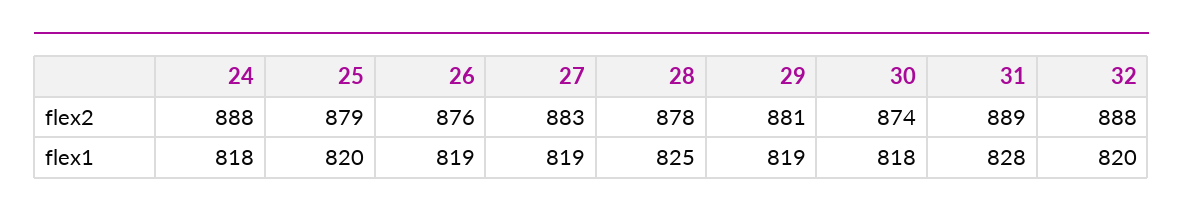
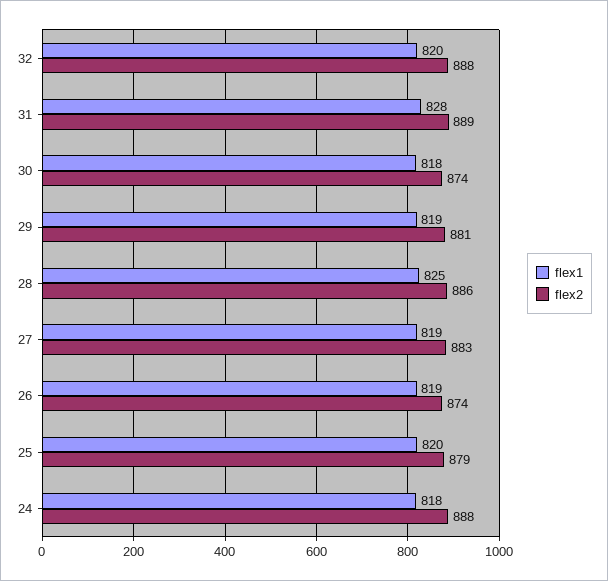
flex2, 26: 876 -> 874
flex2, 28: 878 -> 886

